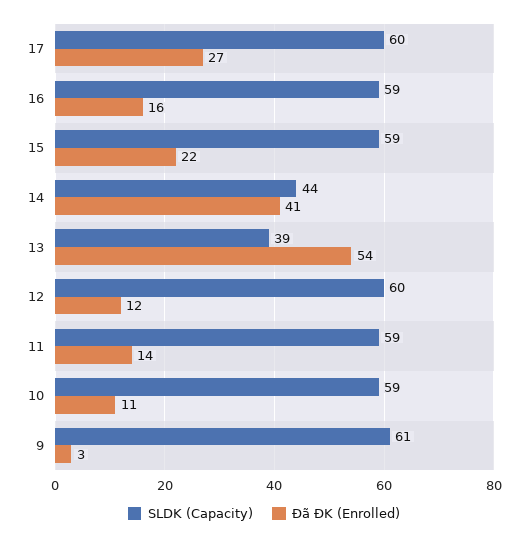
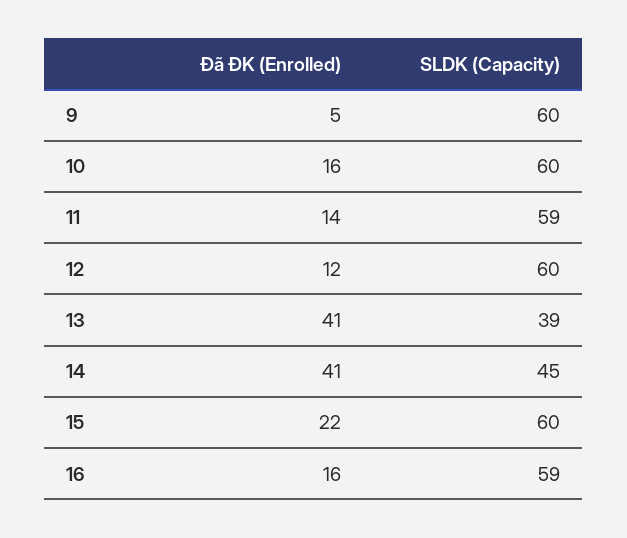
SLDK (Capacity), 17: 60 -> none
Đã ĐK (Enrolled), 17: 27 -> none
SLDK (Capacity), 15: 59 -> 60
SLDK (Capacity), 14: 44 -> 45
Đã ĐK (Enrolled), 13: 54 -> 41
SLDK (Capacity), 10: 59 -> 60
Đã ĐK (Enrolled), 10: 11 -> 16
SLDK (Capacity), 9: 61 -> 60
Đã ĐK (Enrolled), 9: 3 -> 5

